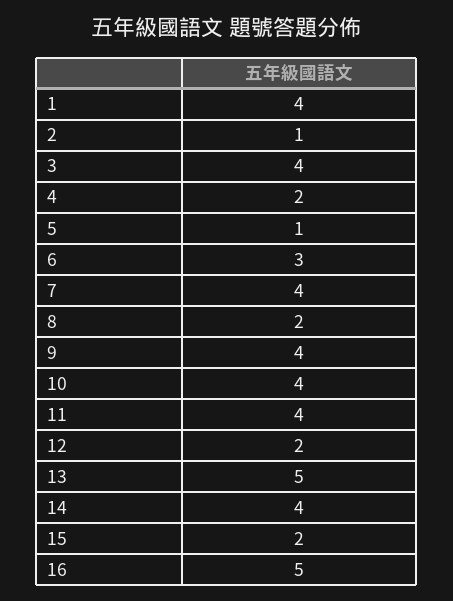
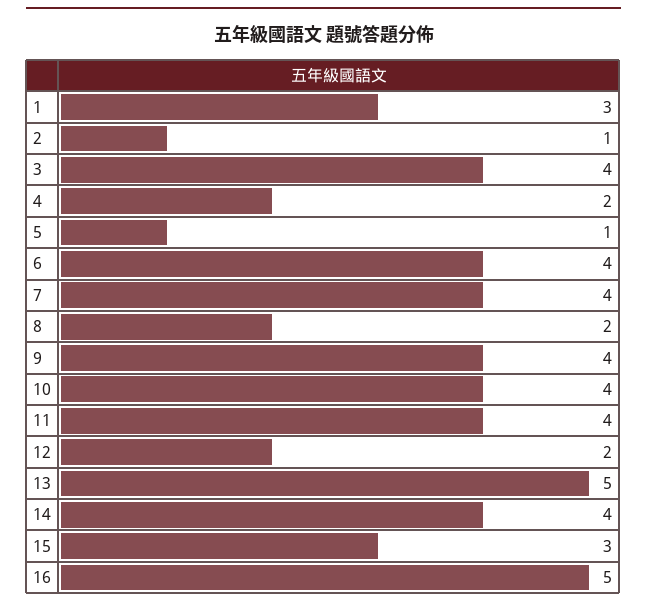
1: 4 -> 3
6: 3 -> 4
15: 2 -> 3

